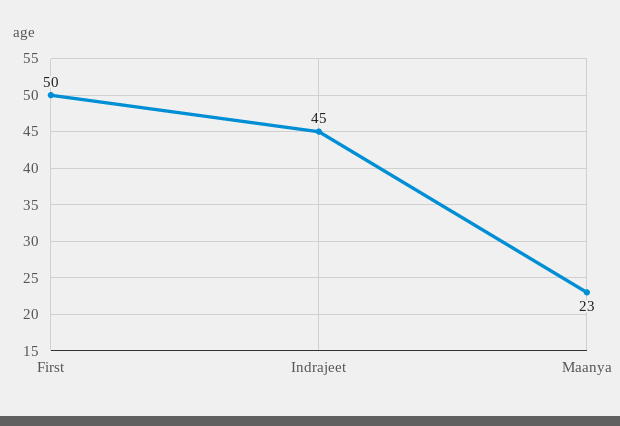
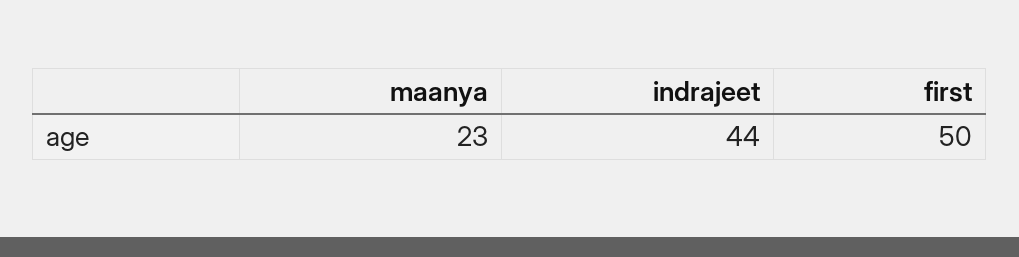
Indrajeet: 45 -> 44

